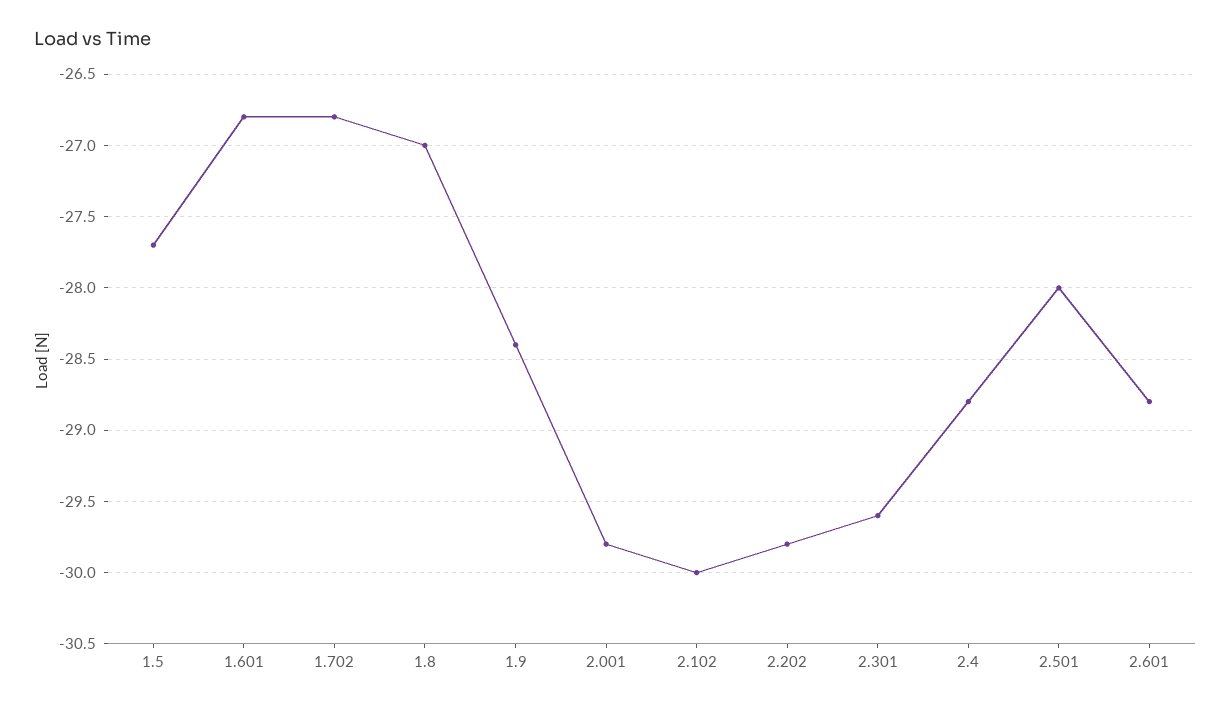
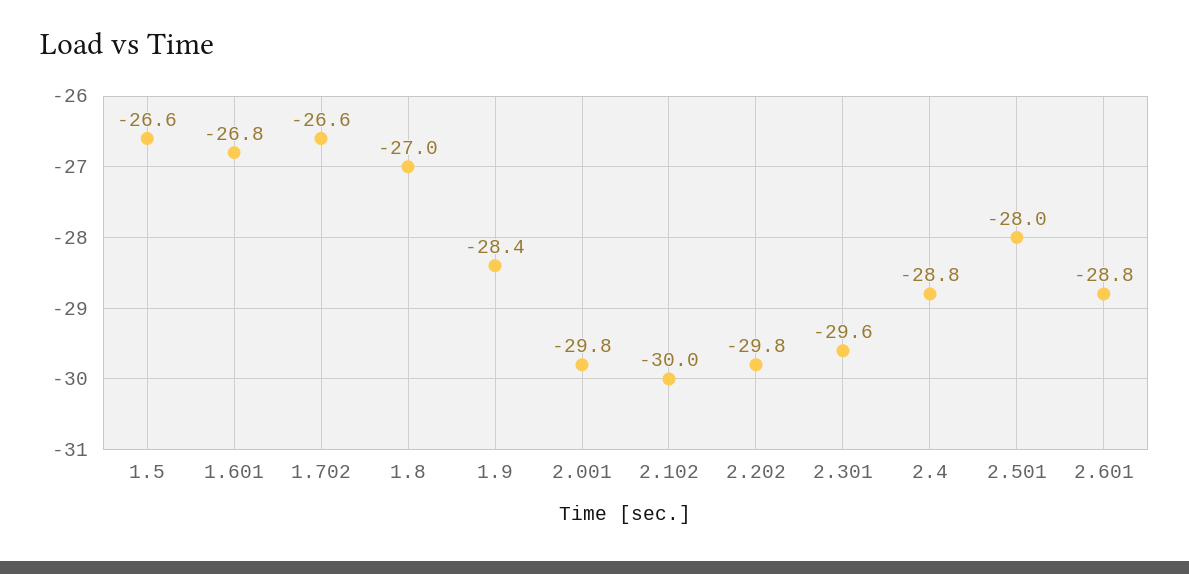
1.5: -27.7 -> -26.6
1.702: -26.8 -> -26.6

